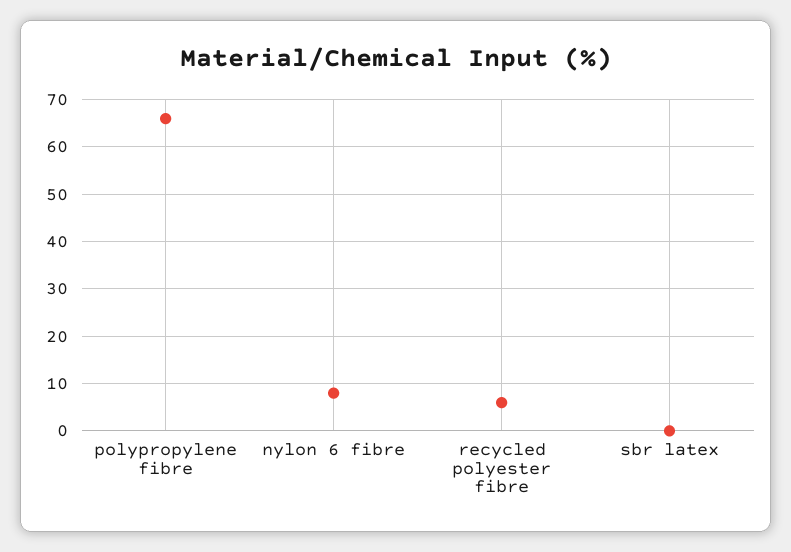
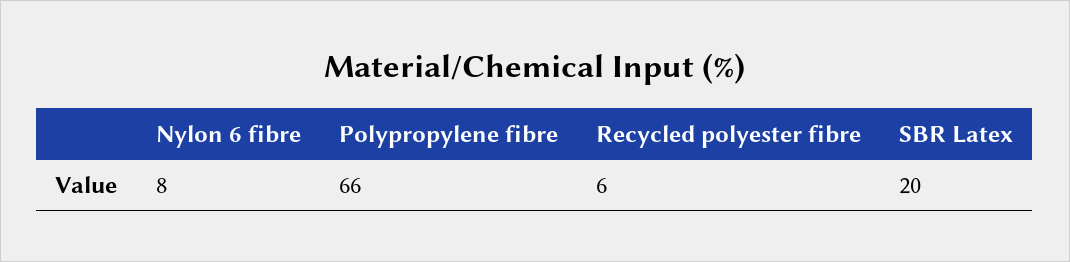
sbr latex: 0 -> 20

